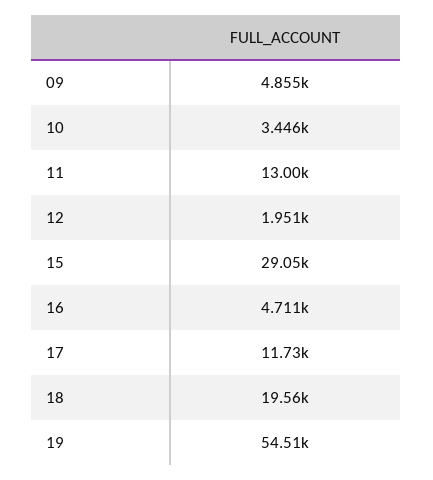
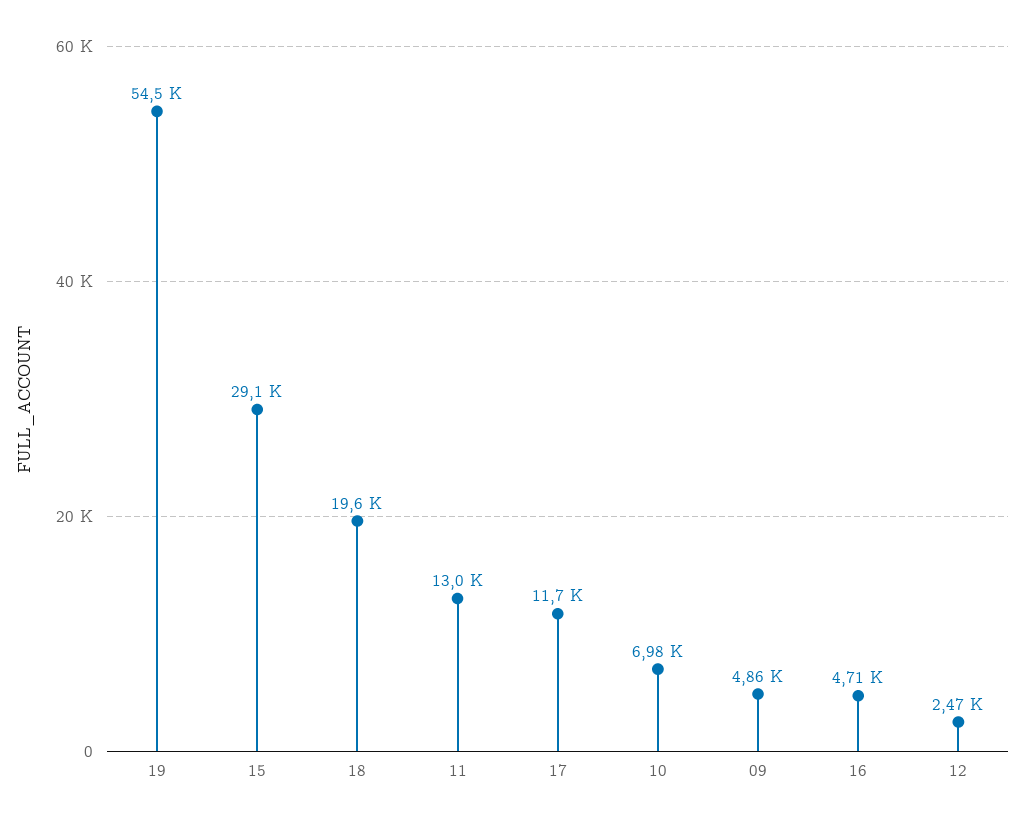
10: 3446 -> 6980
12: 1951 -> 2470

